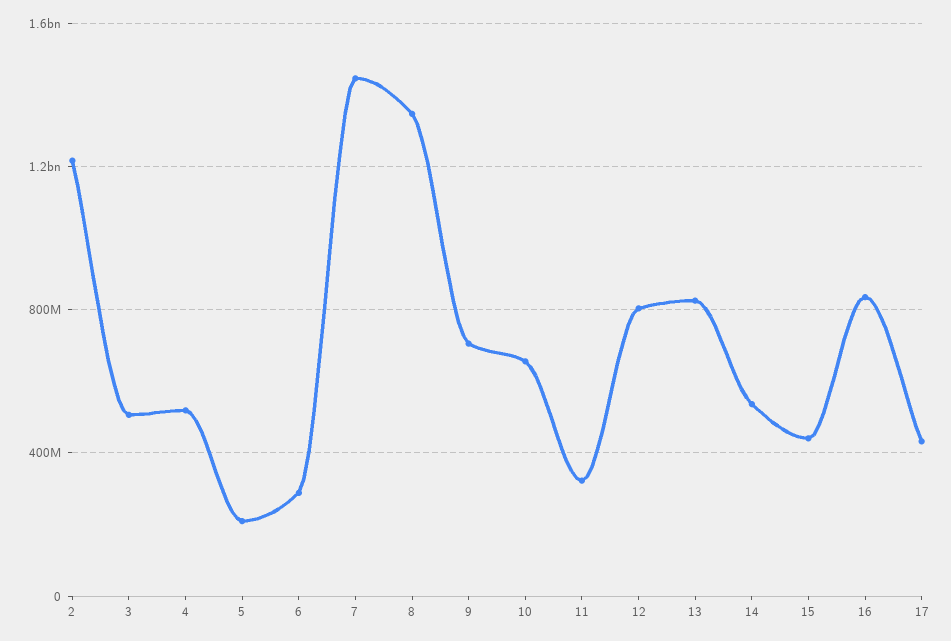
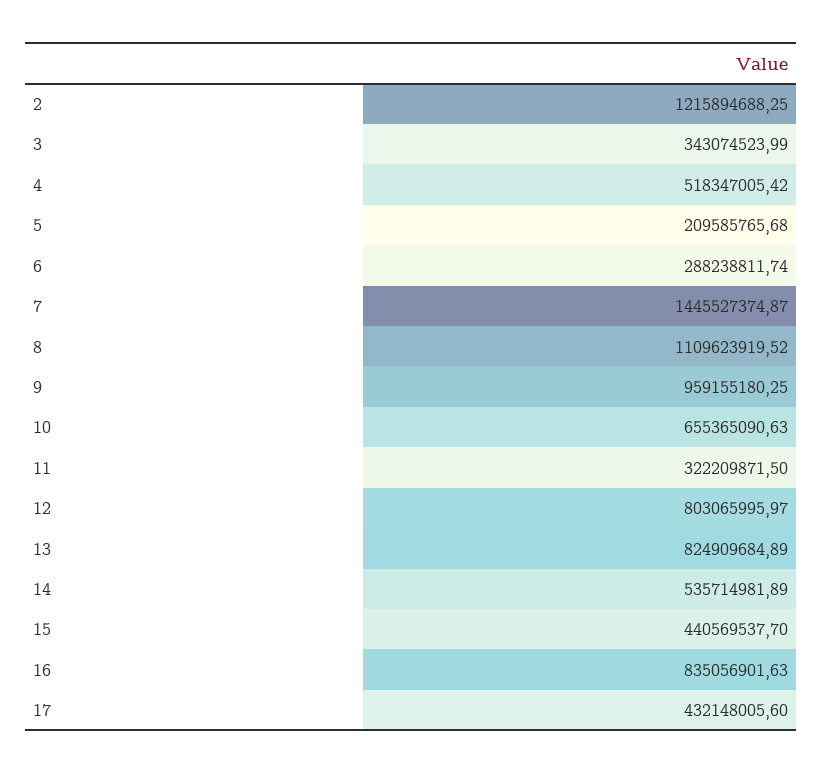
3: 500000000 -> 343074523.99
8: 1350000000 -> 1109623919.52
9: 700000000 -> 959155180.25

